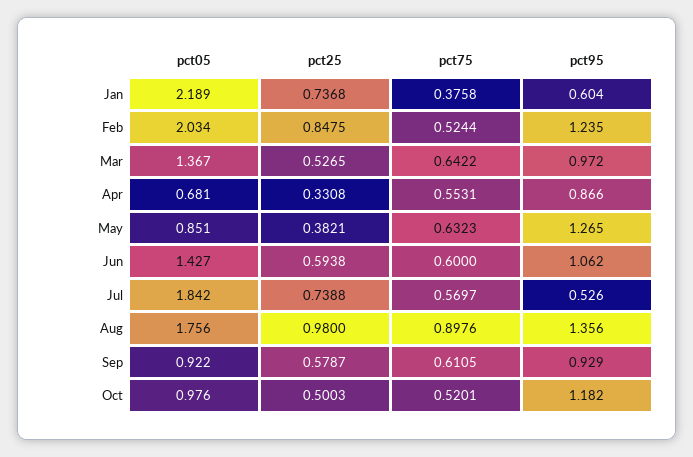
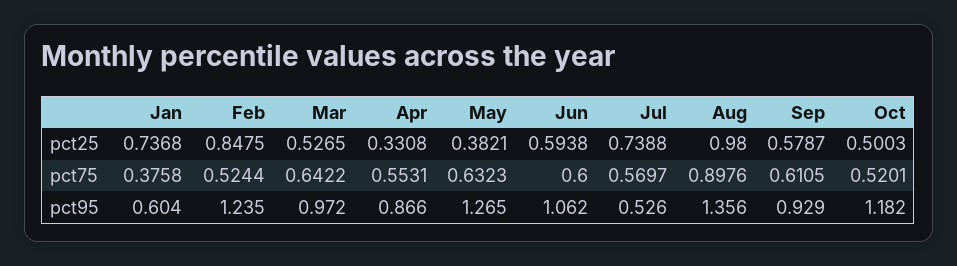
pct05, Jan: 2.189 -> none
pct05, Feb: 2.034 -> none
pct05, Mar: 1.367 -> none
pct05, Apr: 0.681 -> none
pct05, May: 0.851 -> none
pct05, Jun: 1.427 -> none
pct05, Jul: 1.842 -> none
pct05, Aug: 1.756 -> none
pct05, Sep: 0.922 -> none
pct05, Oct: 0.976 -> none

